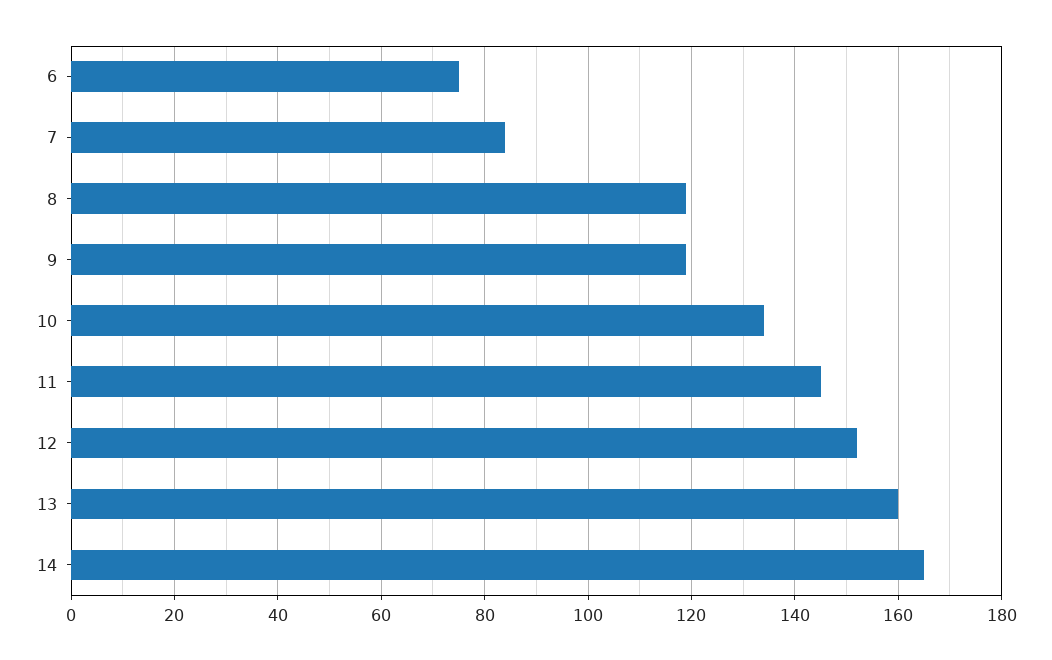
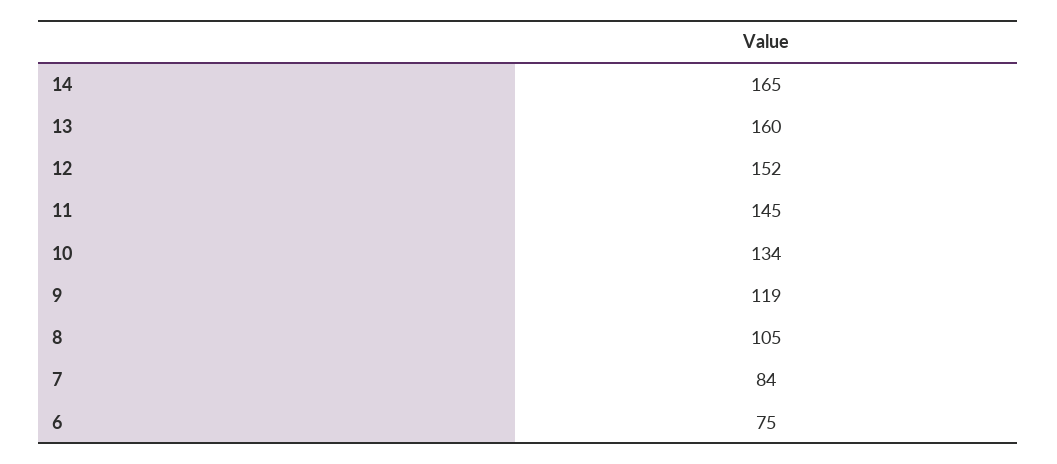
8: 120 -> 105

